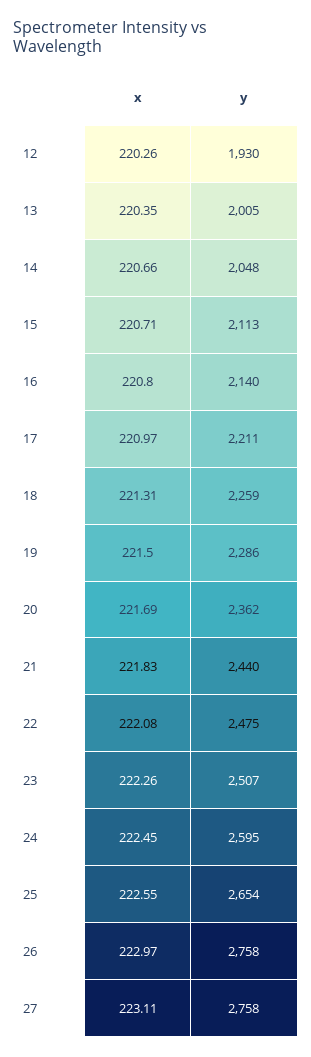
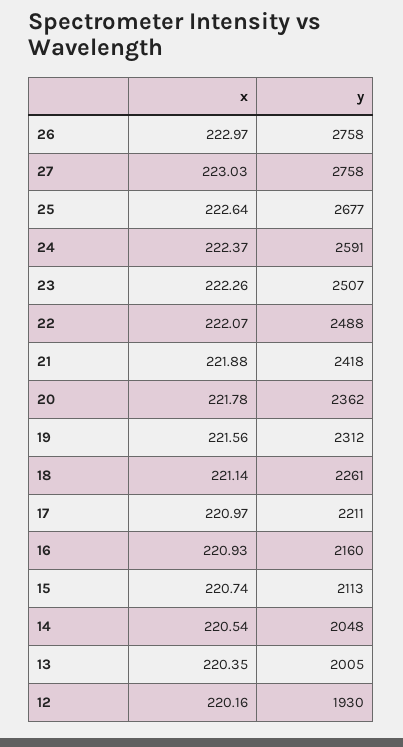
x, 12: 220.26 -> 220.16
x, 14: 220.66 -> 220.54
x, 15: 220.71 -> 220.74
x, 16: 220.8 -> 220.93
y, 16: 2140 -> 2160
x, 18: 221.31 -> 221.14
y, 18: 2259 -> 2261
x, 19: 221.5 -> 221.56
y, 19: 2286 -> 2312
x, 20: 221.69 -> 221.78
x, 21: 221.83 -> 221.88
y, 21: 2440 -> 2418
x, 22: 222.08 -> 222.07
y, 22: 2475 -> 2488
x, 24: 222.45 -> 222.37
y, 24: 2595 -> 2591
x, 25: 222.55 -> 222.64
y, 25: 2654 -> 2677
x, 27: 223.11 -> 223.03

